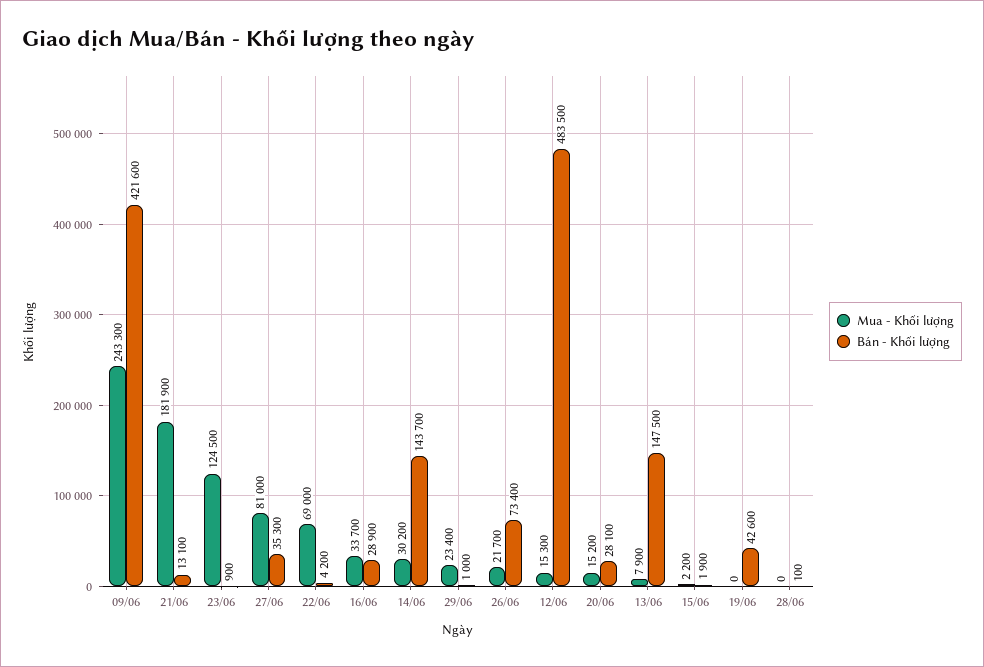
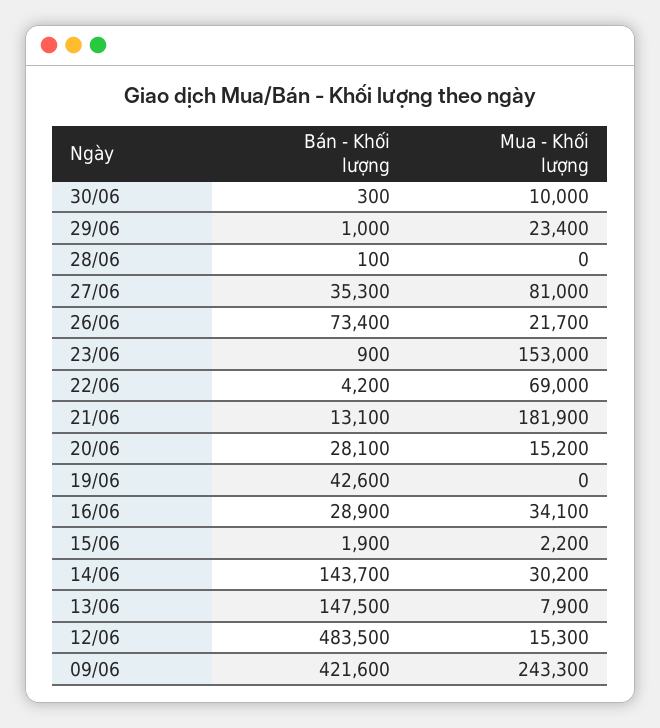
Mua - Khối lượng, 23/06: 124500 -> 153000
Mua - Khối lượng, 16/06: 33700 -> 34100
Bán - Khối lượng, 30/06: none -> 300
Mua - Khối lượng, 30/06: none -> 10000

